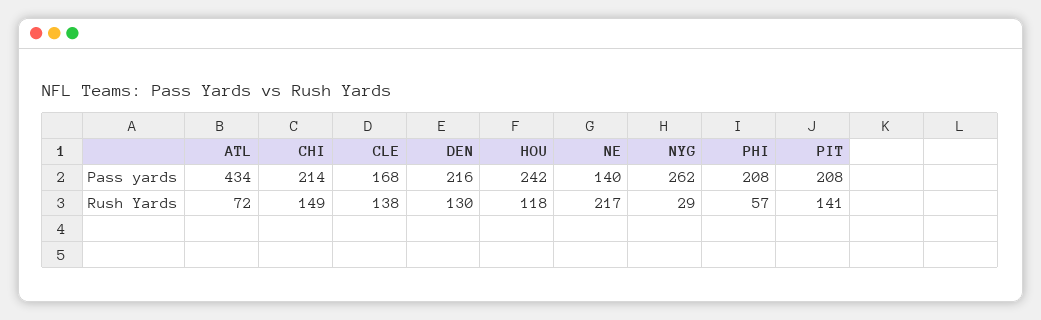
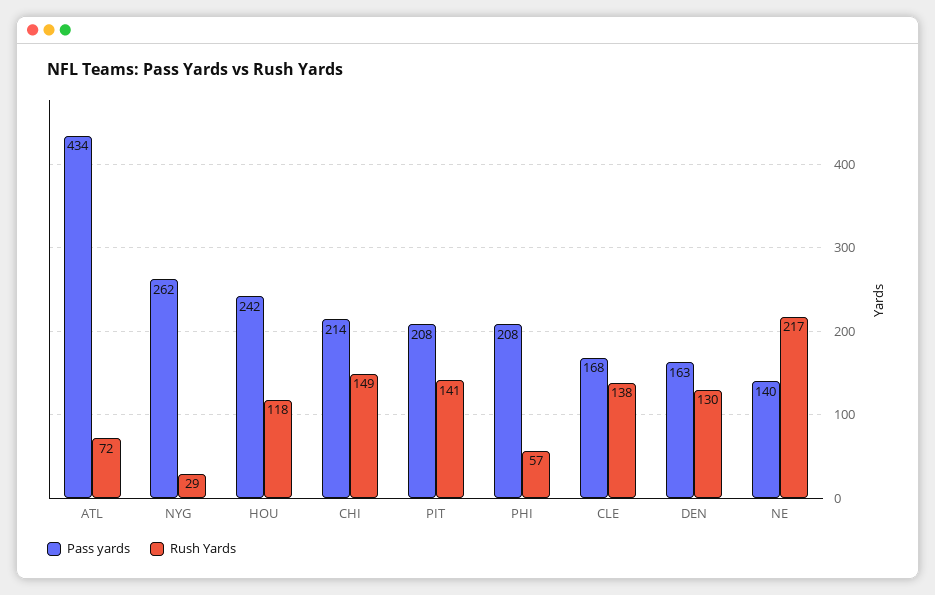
Pass yards, DEN: 216 -> 163

